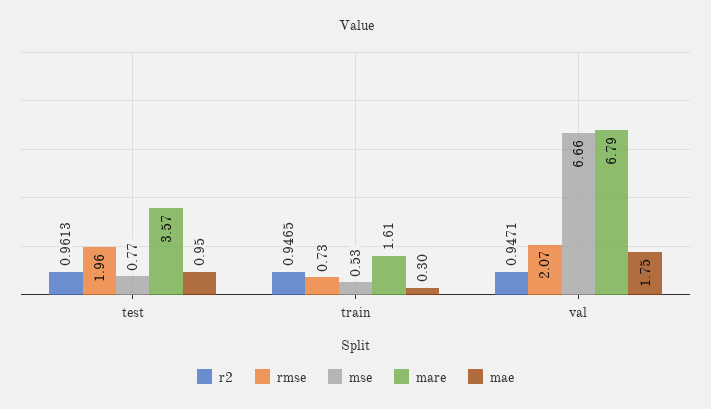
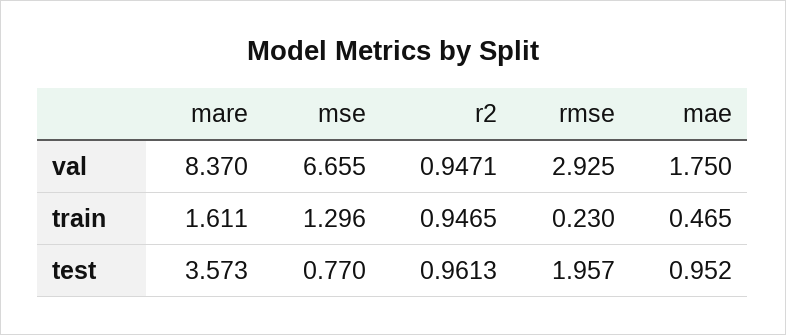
rmse, train: 0.73 -> 0.23
mse, train: 0.53 -> 1.296
mae, train: 0.3 -> 0.465
rmse, val: 2.07 -> 2.925
mare, val: 6.79 -> 8.37

